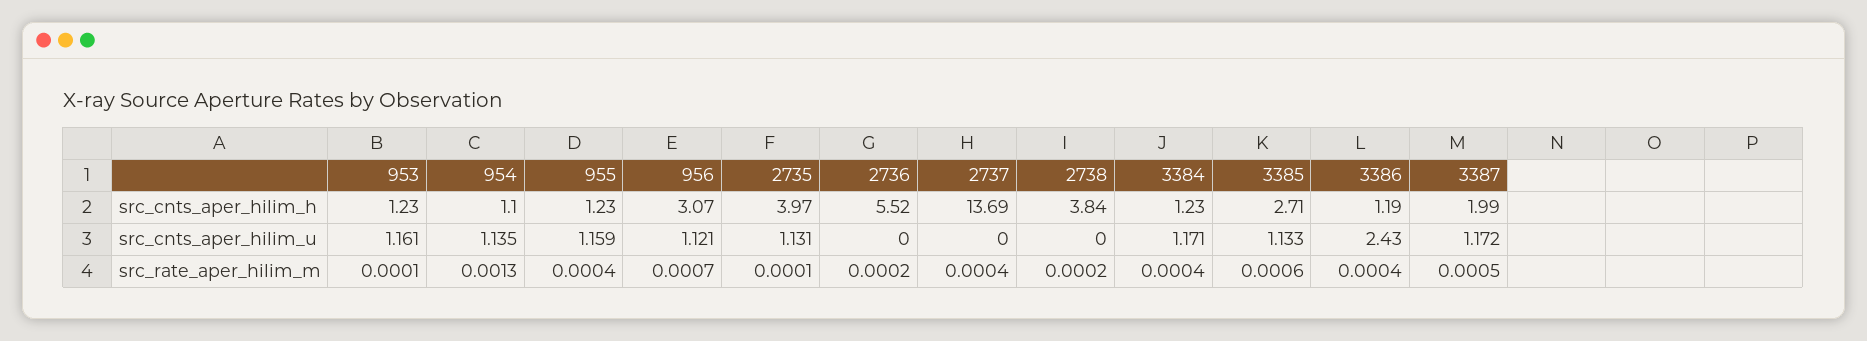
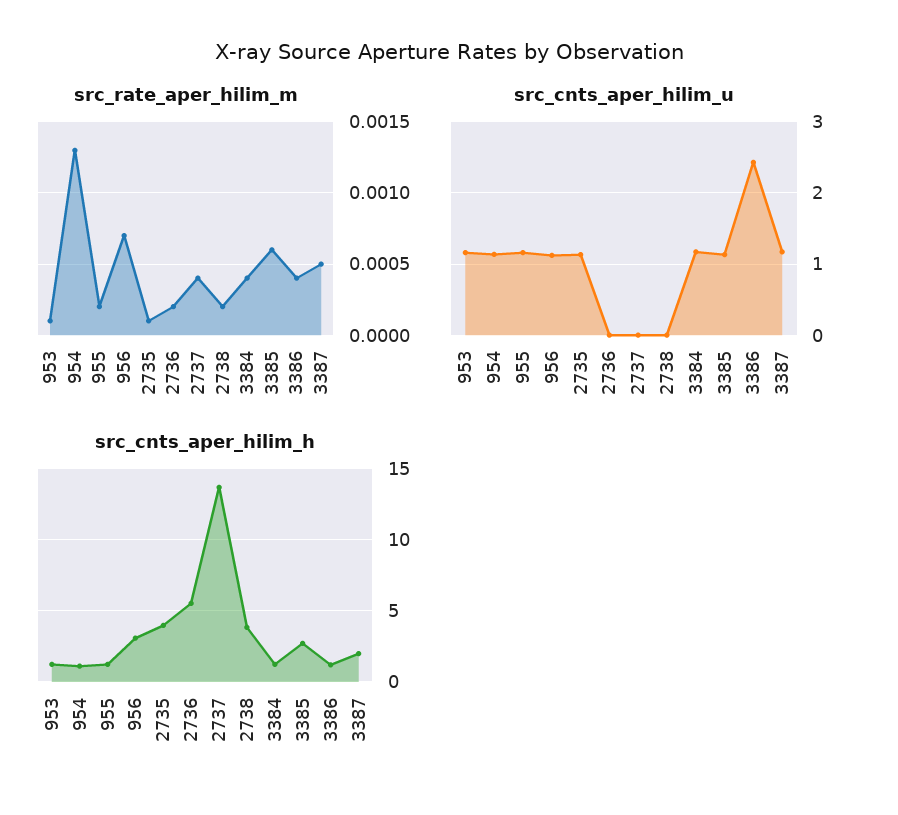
src_rate_aper_hilim_m, 955: 0.0004 -> 0.0002

